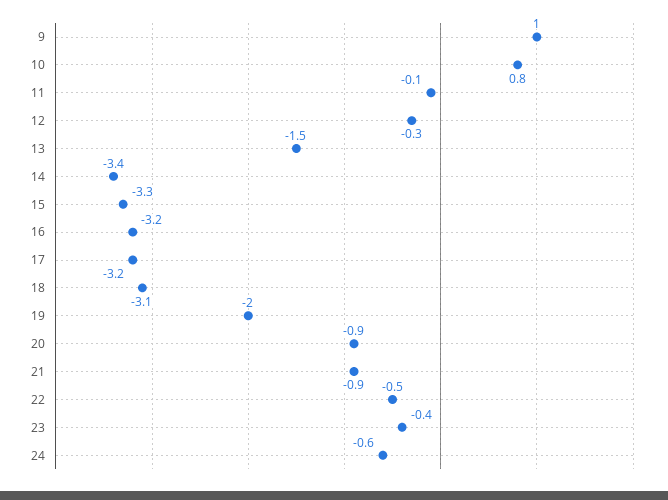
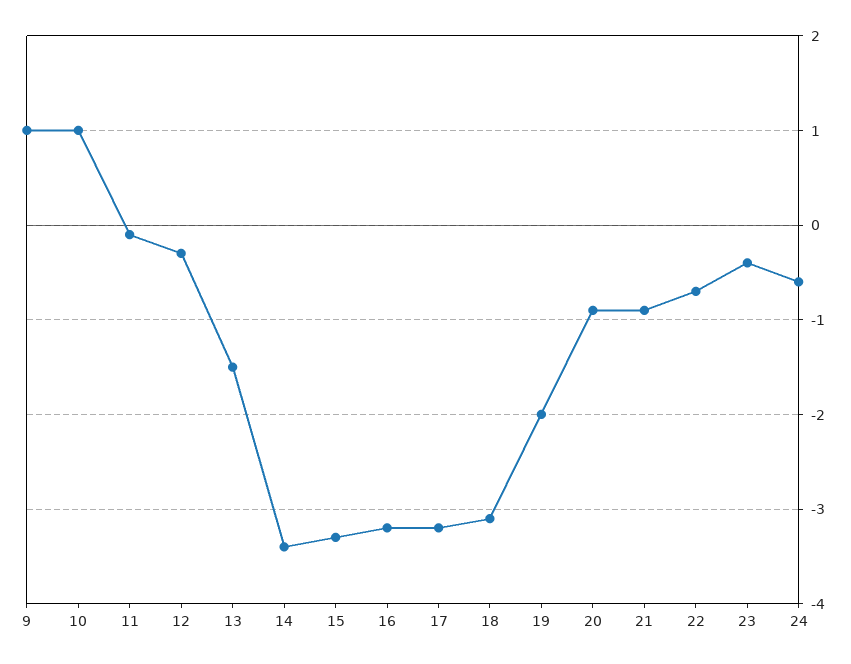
10: 0.8 -> 1
22: -0.5 -> -0.7

